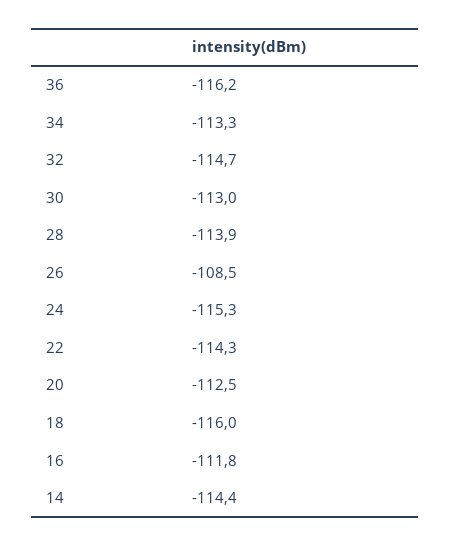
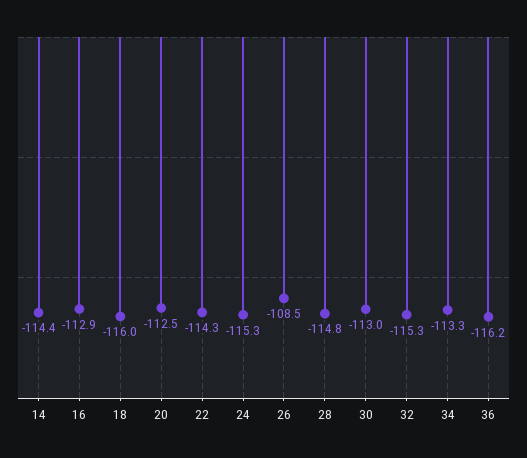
32: -114.7 -> -115.3
28: -113.9 -> -114.8
16: -111.8 -> -112.9

